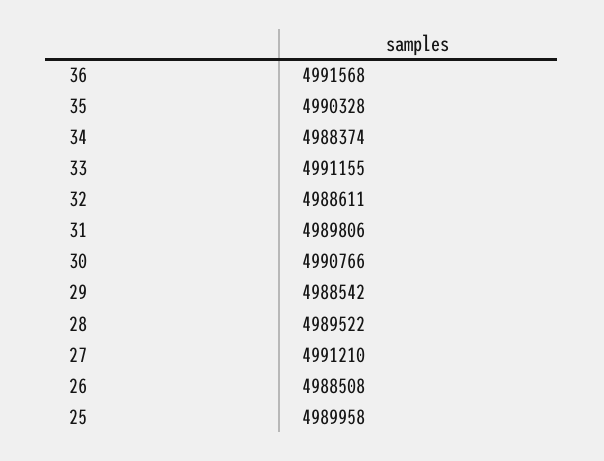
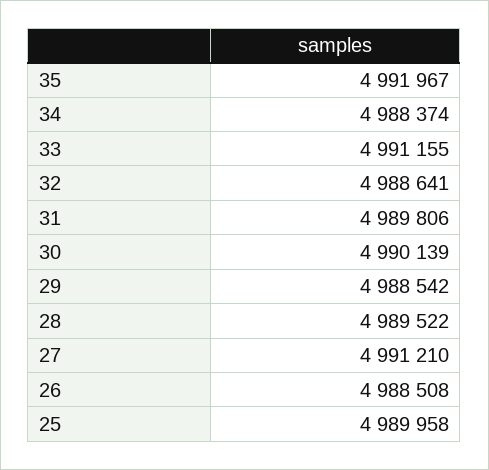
36: 4991568 -> none
35: 4990328 -> 4991967
32: 4988611 -> 4988641
30: 4990766 -> 4990139

